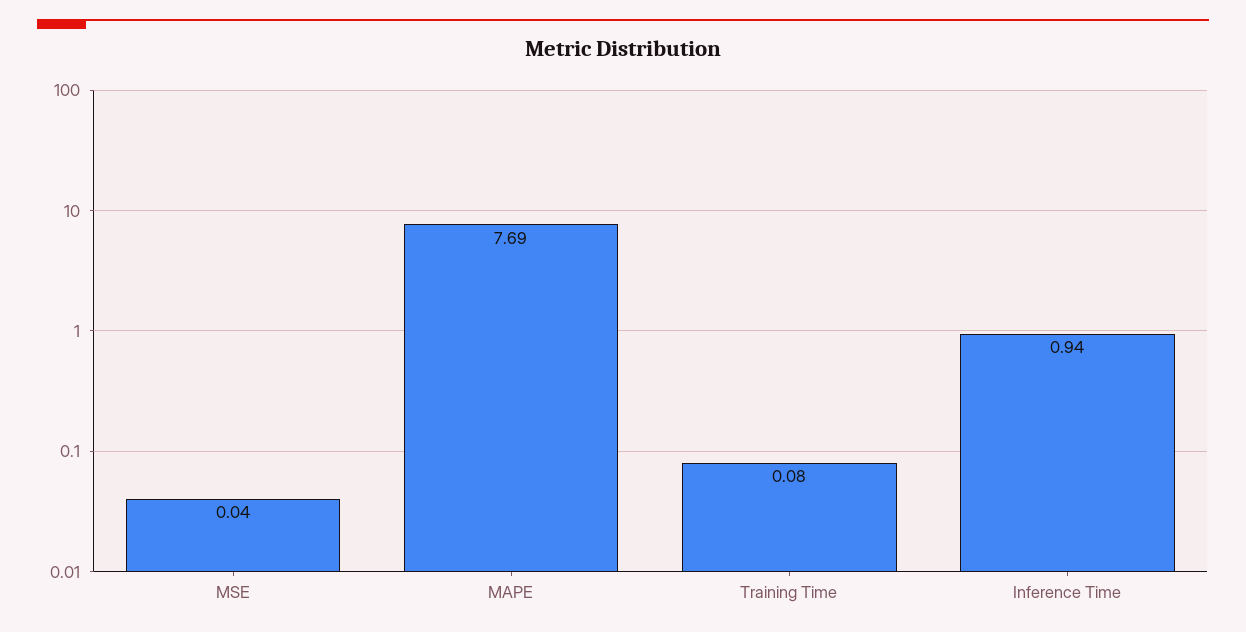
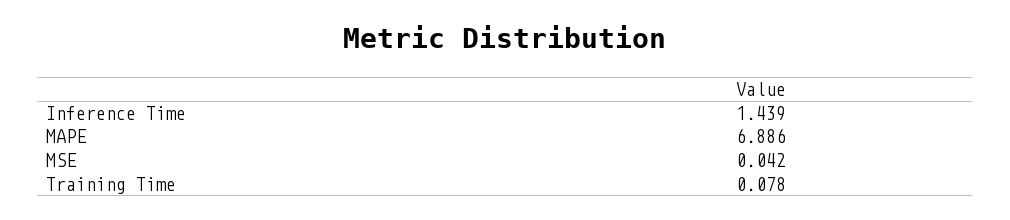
MAPE: 7.69 -> 6.886
Inference Time: 0.94 -> 1.439

